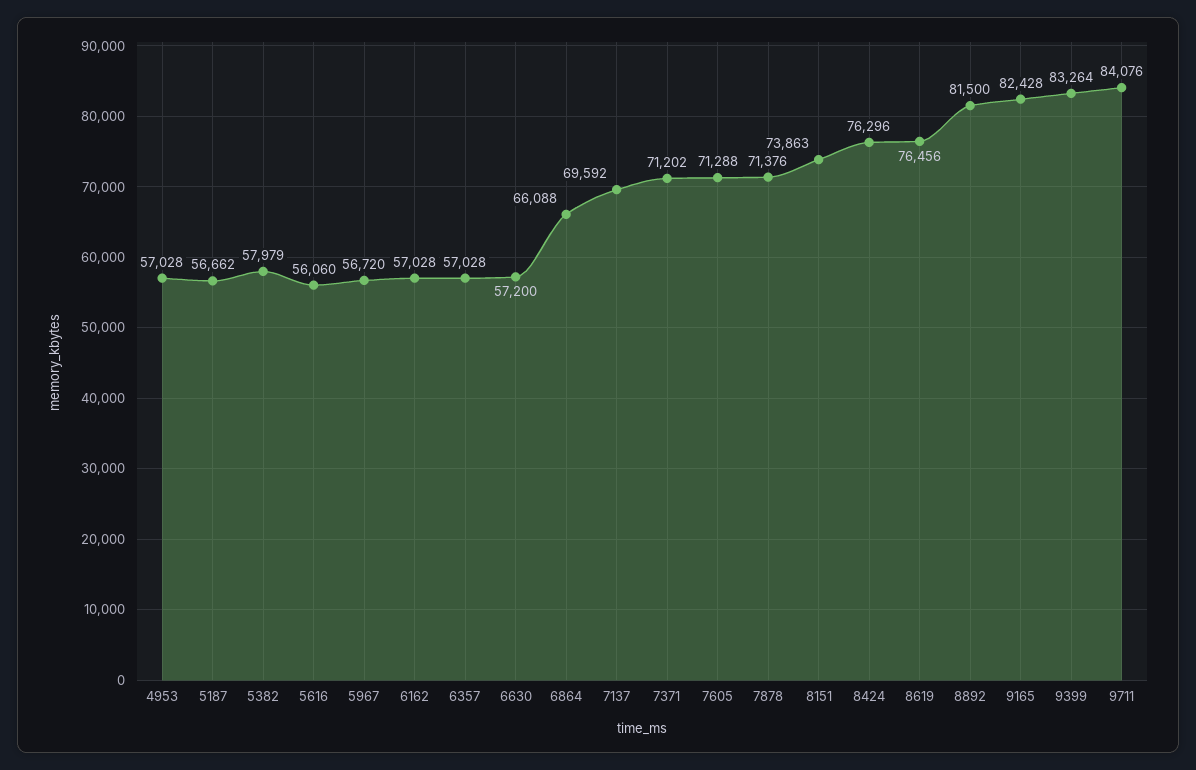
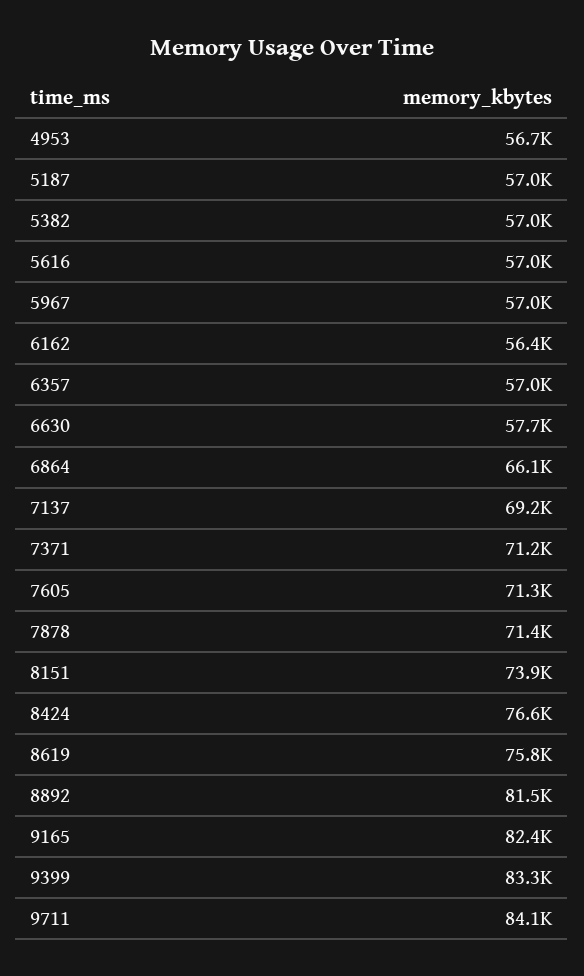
4953: 57028 -> 56700
5187: 56662 -> 57000
5382: 57979 -> 57000
5616: 56060 -> 57000
5967: 56720 -> 57000
6162: 57028 -> 56400
6630: 57200 -> 57700
7137: 69592 -> 69200
8424: 76296 -> 76600
8619: 76456 -> 75800

